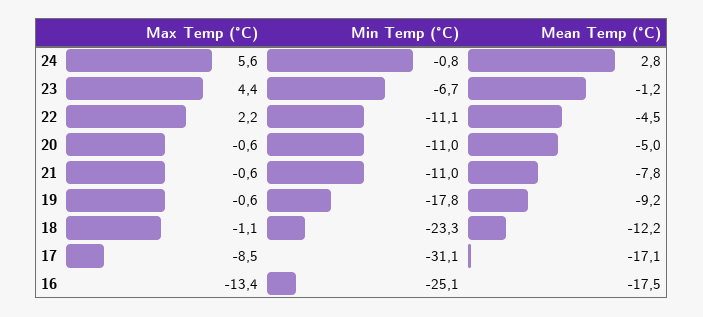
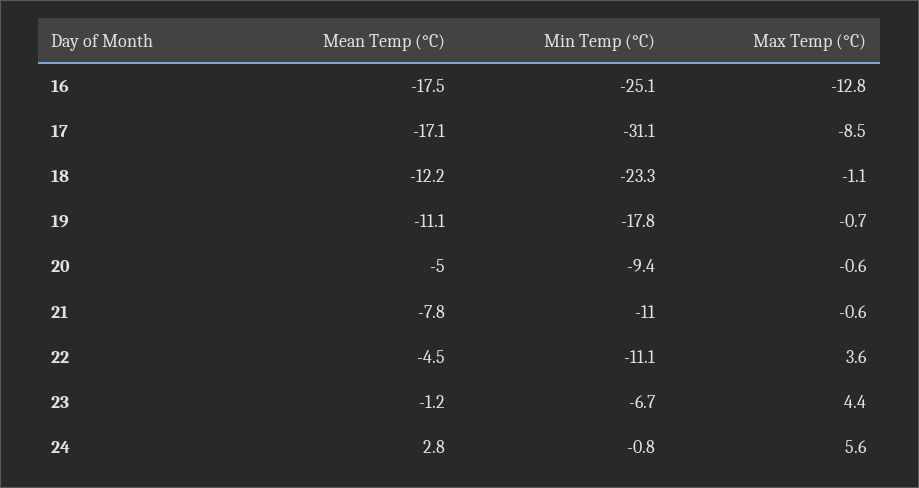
Max Temp (°C), 22: 2.2 -> 3.6
Min Temp (°C), 20: -11 -> -9.4
Max Temp (°C), 19: -0.6 -> -0.7
Mean Temp (°C), 19: -9.2 -> -11.1
Max Temp (°C), 16: -13.4 -> -12.8

